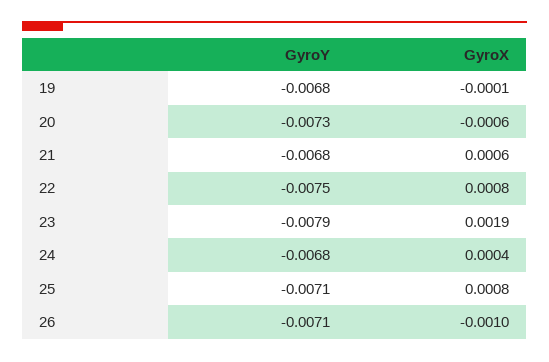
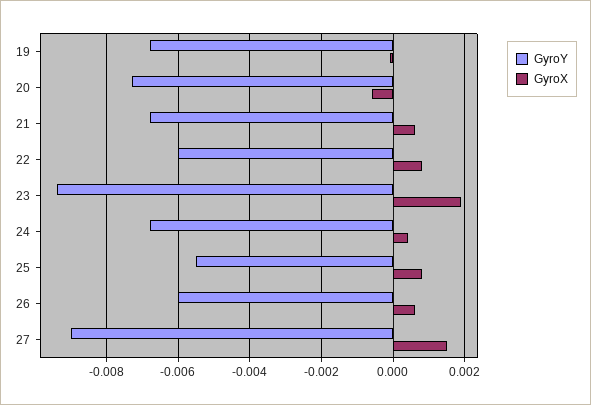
GyroY, 22: -0.0075 -> -0.006
GyroY, 23: -0.0079 -> -0.0095
GyroY, 25: -0.0071 -> -0.0055
GyroY, 26: -0.0071 -> -0.006
GyroX, 26: -0.001 -> 0.0005
GyroY, 27: none -> -0.009
GyroX, 27: none -> 0.0015

